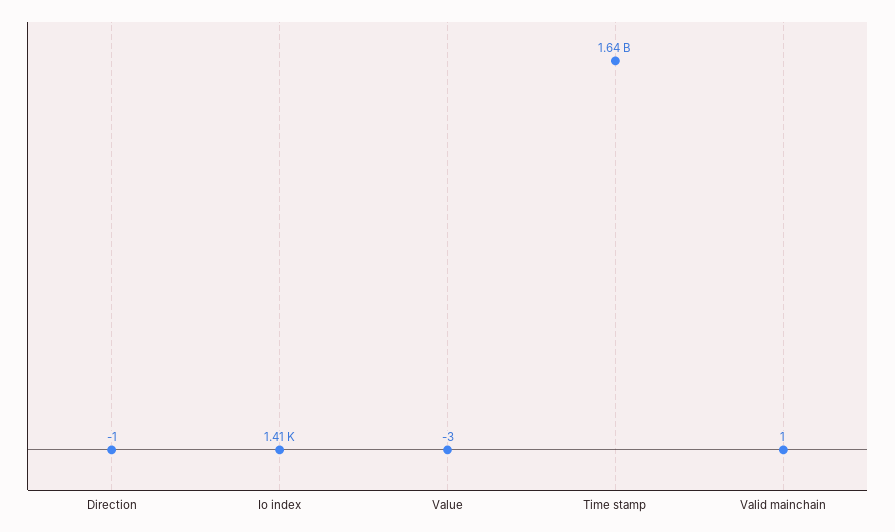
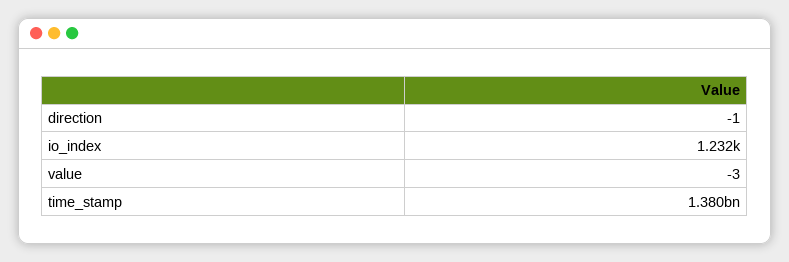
Io index: 1410 -> 1232
Time stamp: 1640000000 -> 1380000000
Valid mainchain: 1 -> none

